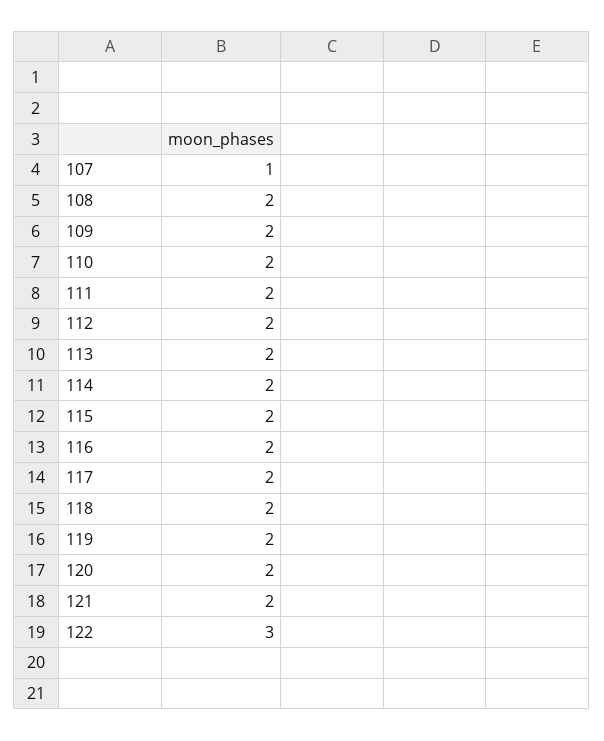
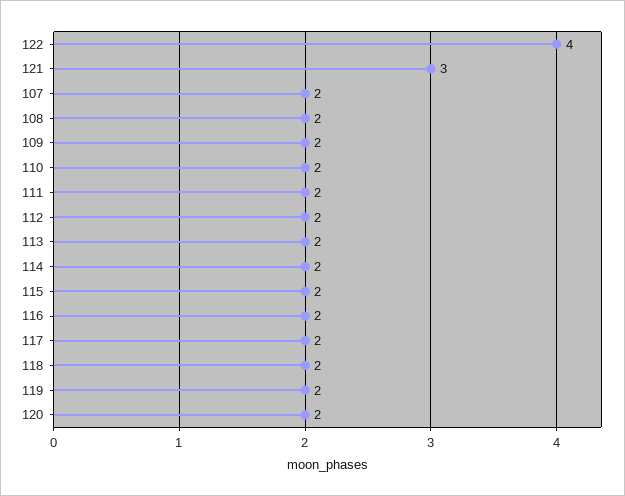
107: 1 -> 2
121: 2 -> 3
122: 3 -> 4

